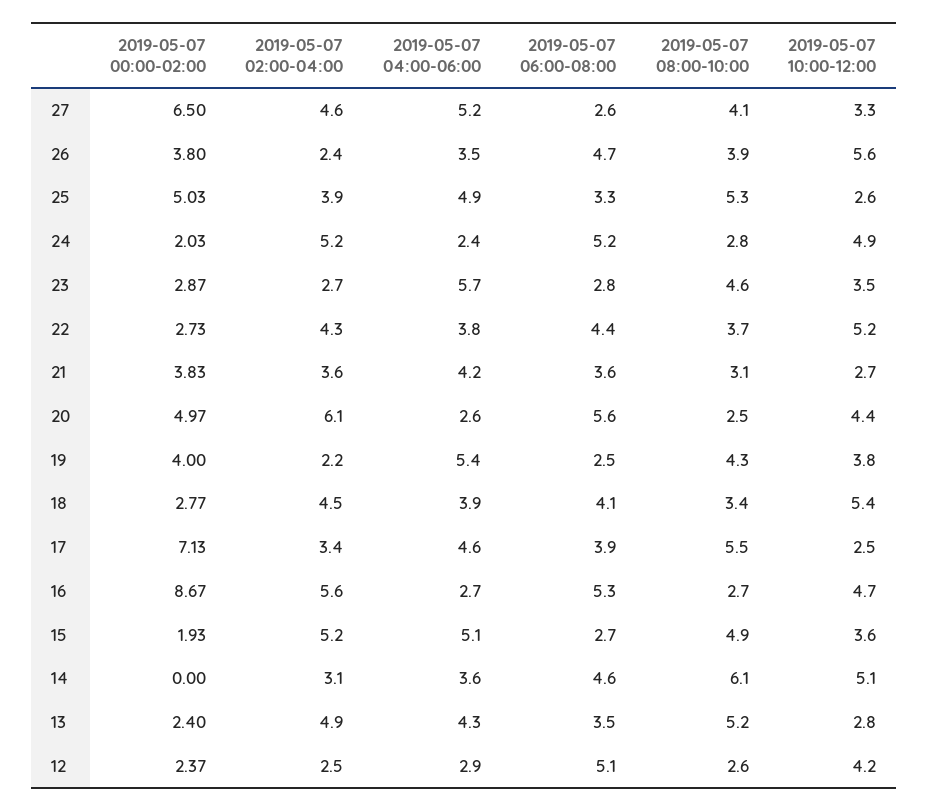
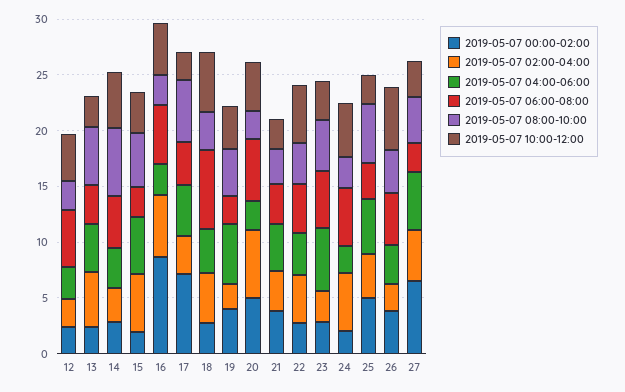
2019-05-07 06:00-08:00, 23: 2.8 -> 5
2019-05-07 06:00-08:00, 18: 4.1 -> 7
2019-05-07 00:00-02:00, 14: 0 -> 3

